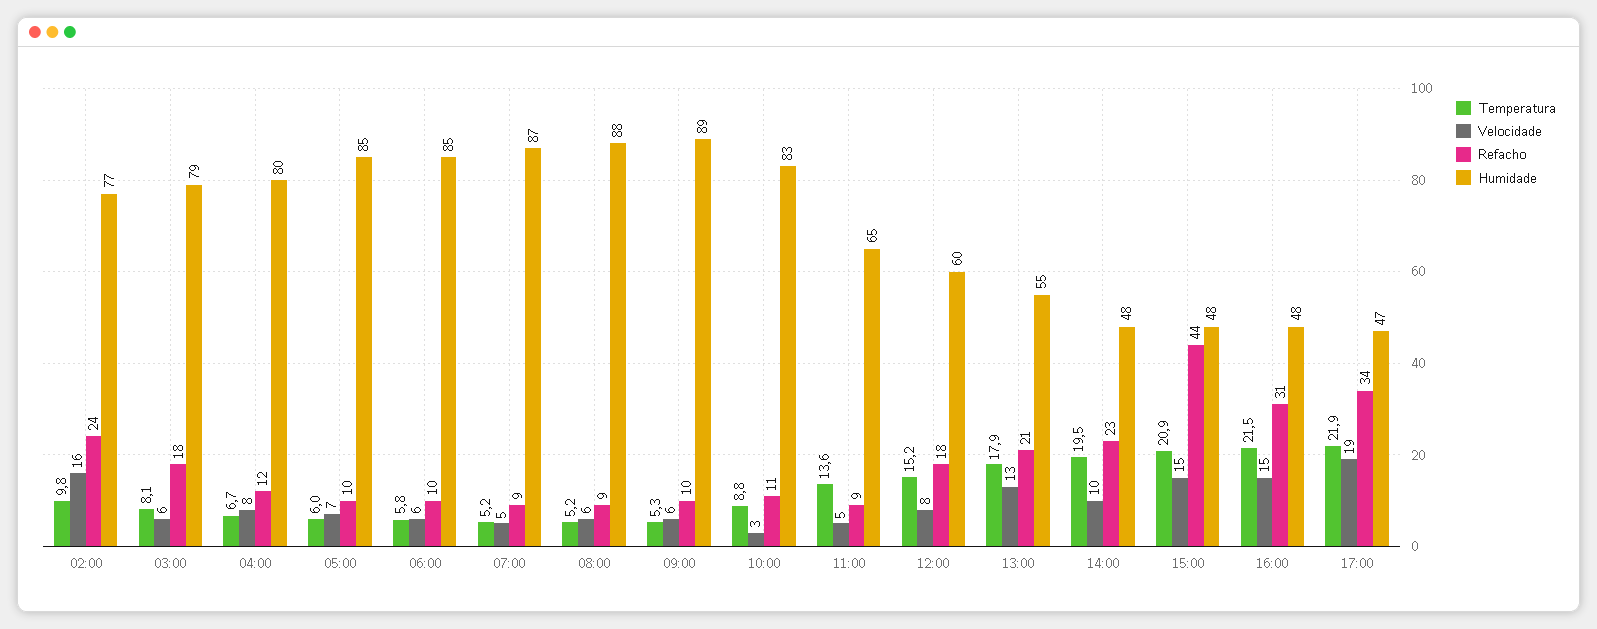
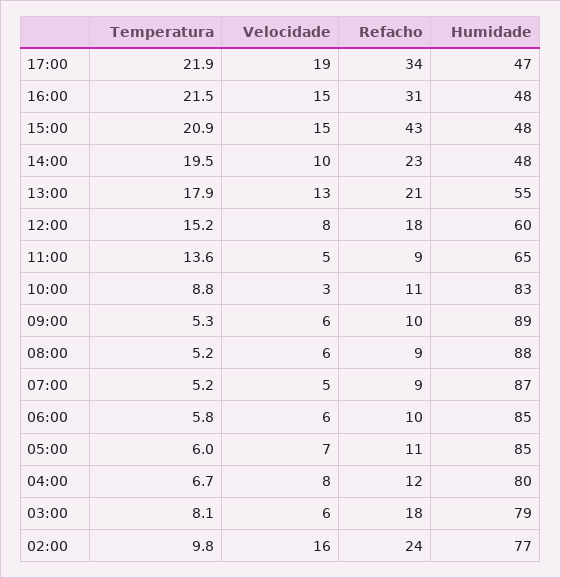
Refacho, 05:00: 10 -> 11
Refacho, 15:00: 44 -> 43

